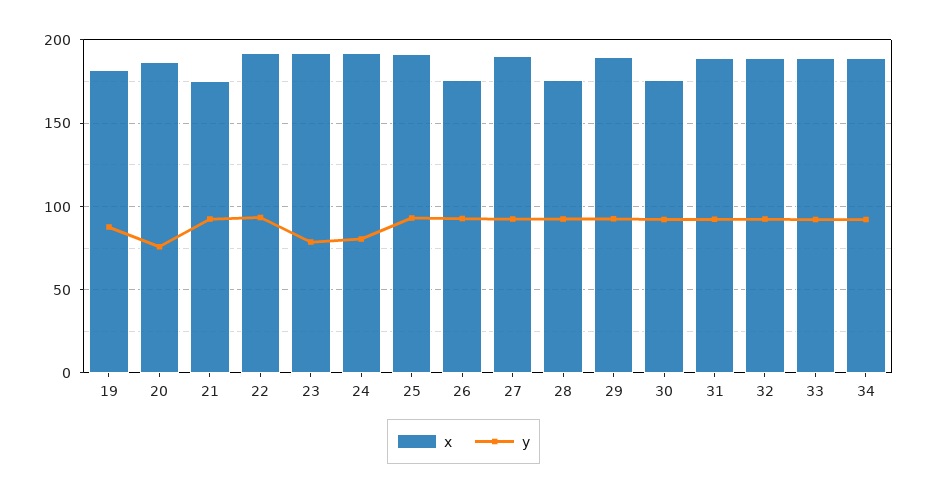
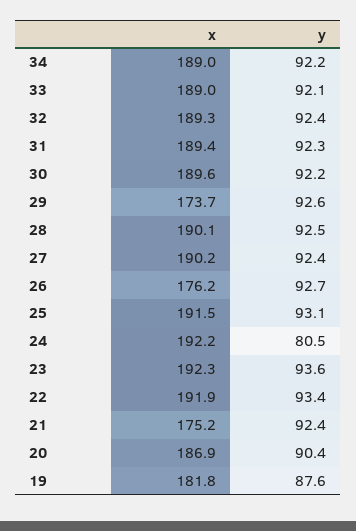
y, 20: 75 -> 90.4
y, 23: 80 -> 93.6
x, 28: 175 -> 190.1
x, 29: 190 -> 173.7
x, 30: 175 -> 189.6

